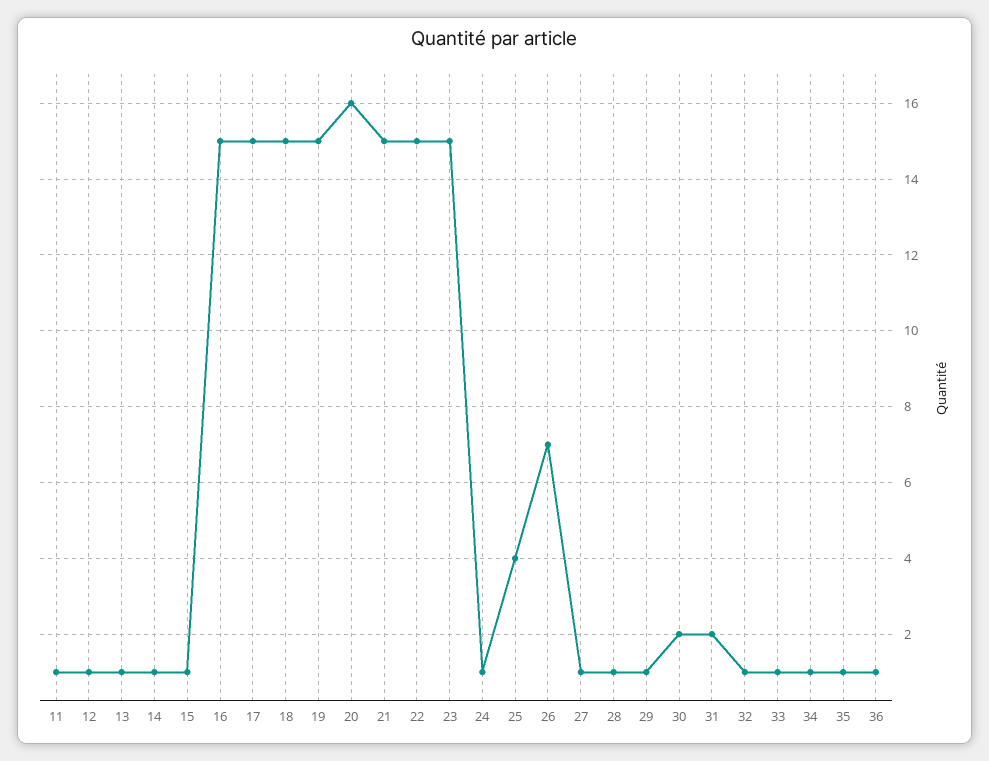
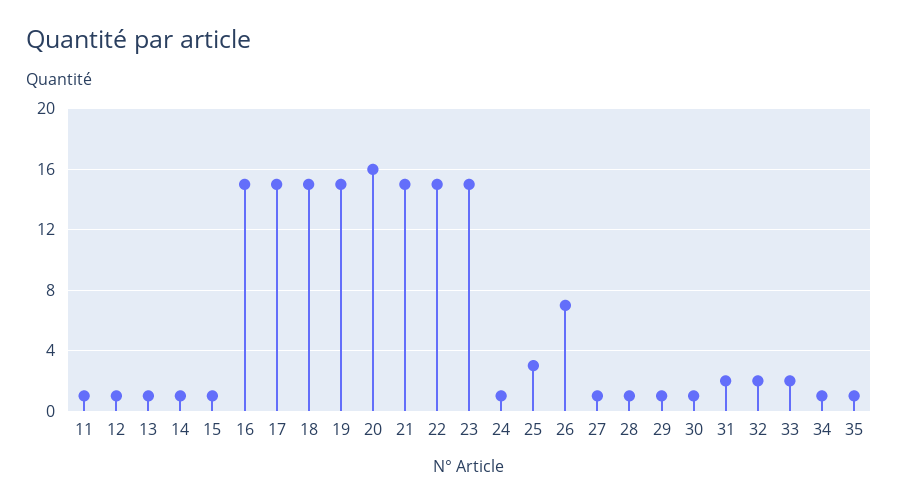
25: 4 -> 3
30: 2 -> 1
32: 1 -> 2
33: 1 -> 2
36: 1 -> none

